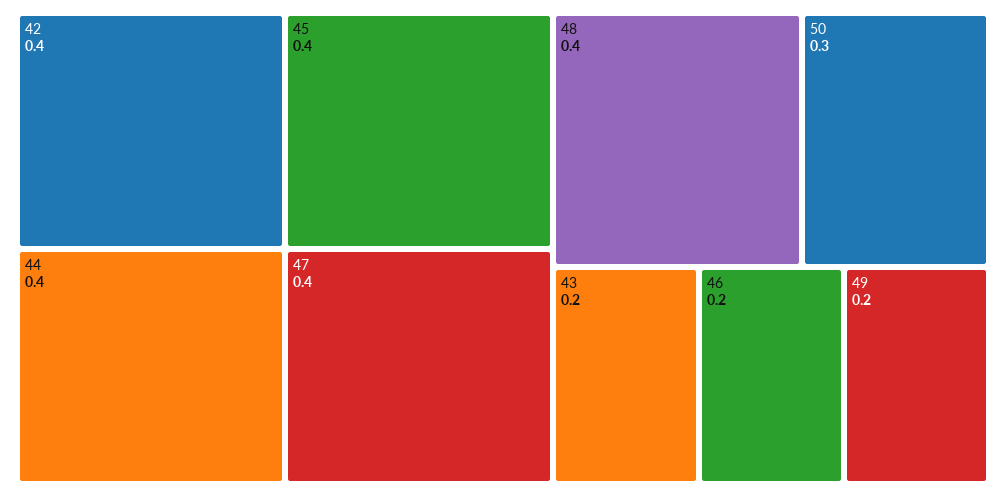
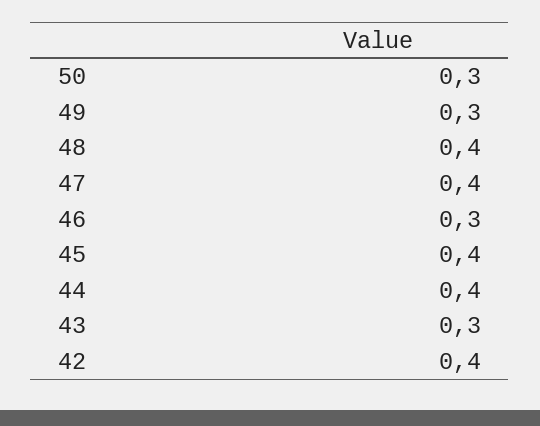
43: 0.2 -> 0.3
46: 0.2 -> 0.3
49: 0.2 -> 0.3

